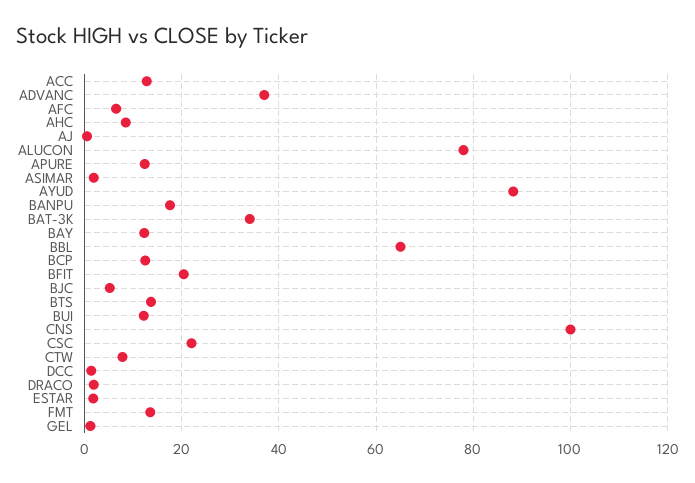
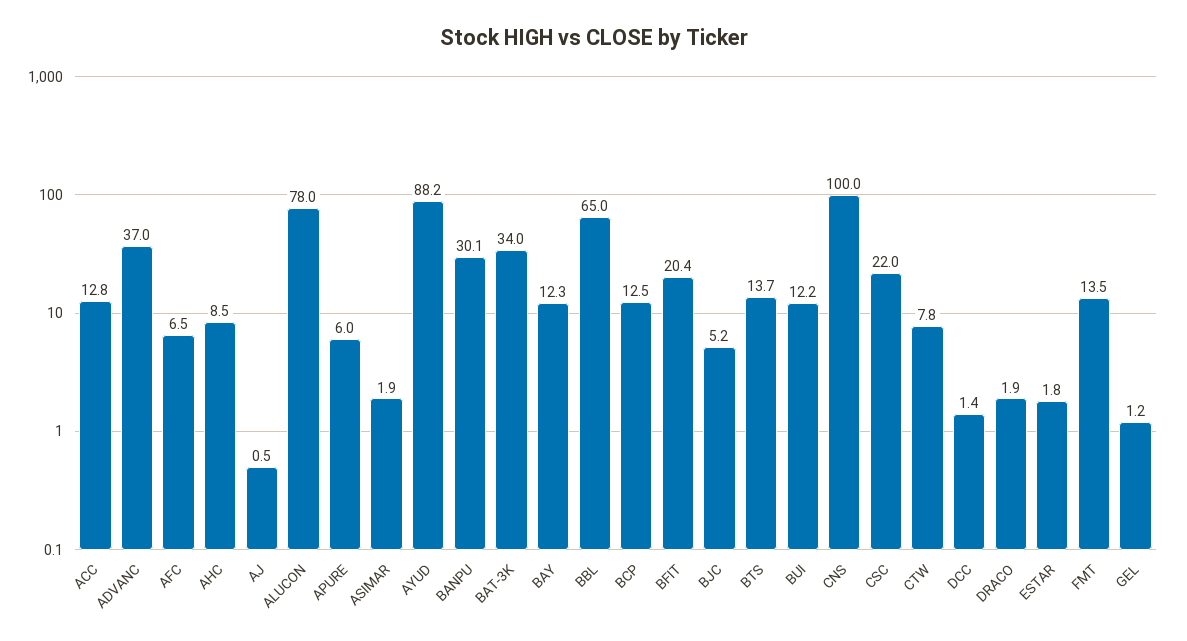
APURE: 12 -> 6
BANPU: 18 -> 30.1

